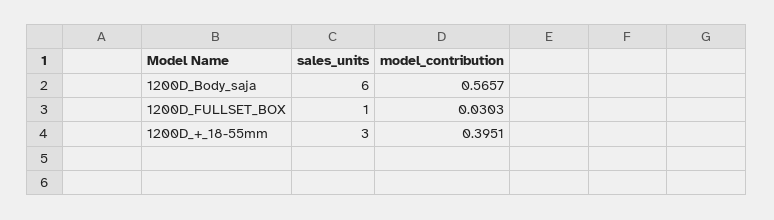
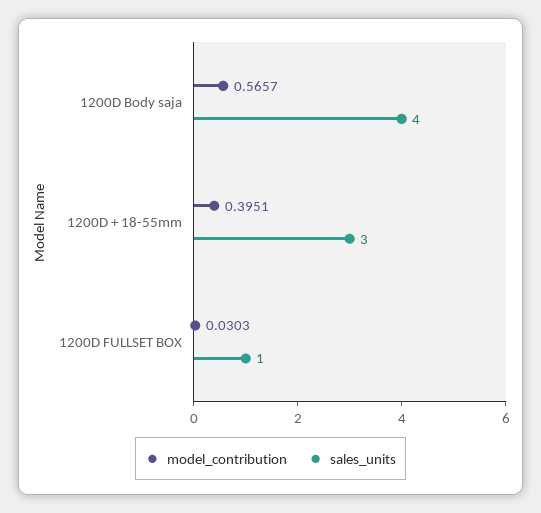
sales_units, 1200D_Body_saja: 6 -> 4

